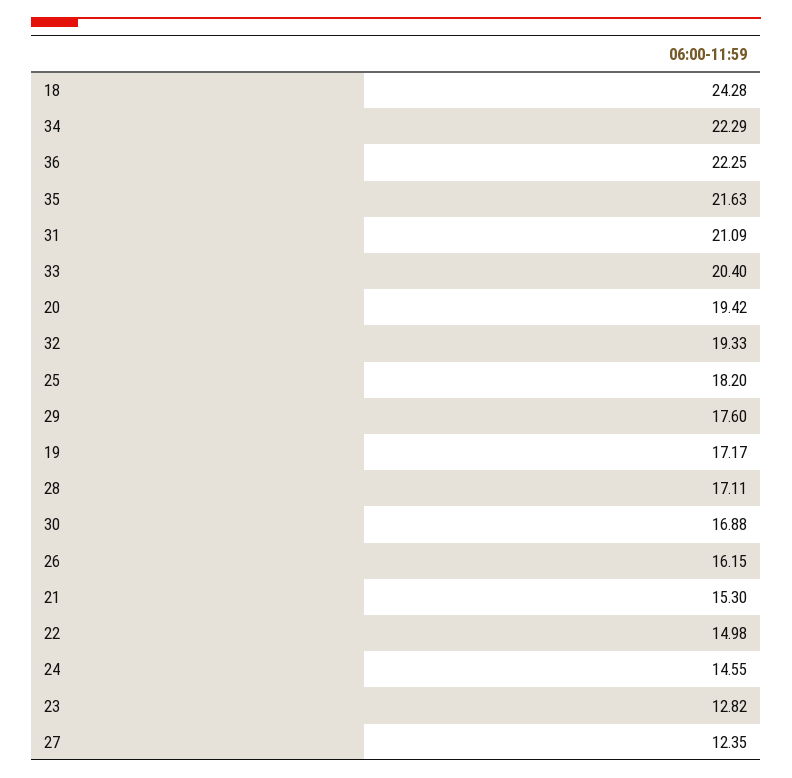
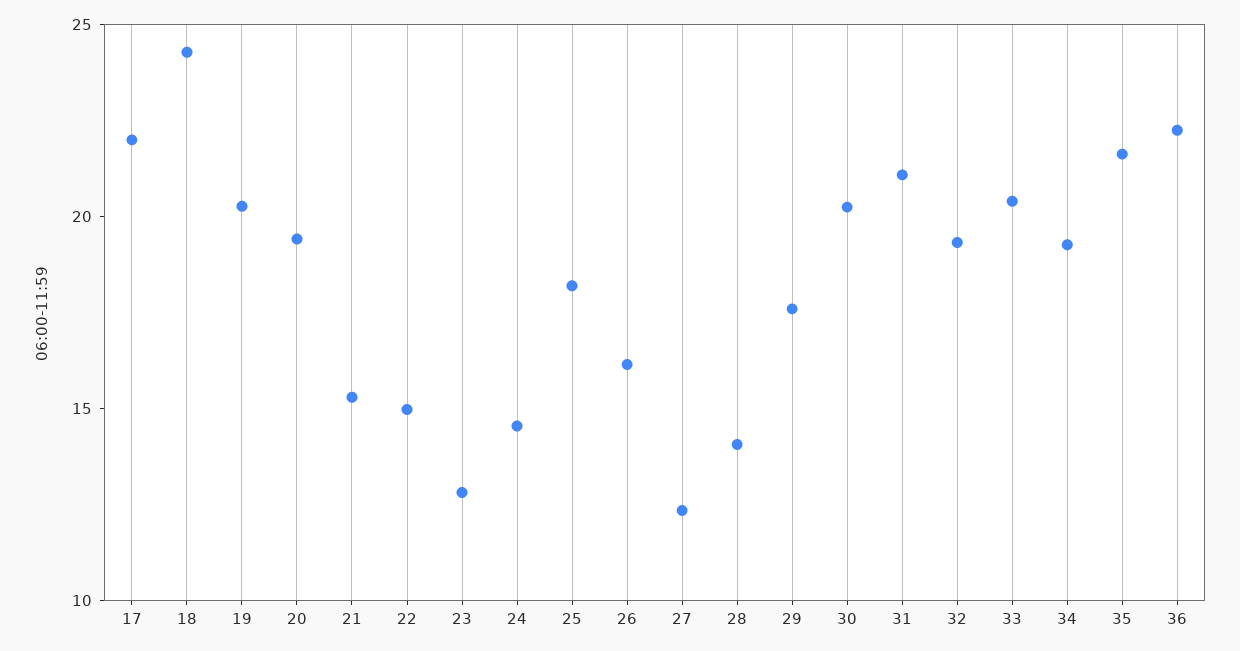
34: 22.29 -> 19
19: 17.17 -> 20
28: 17.11 -> 14
30: 16.88 -> 20
17: none -> 22

